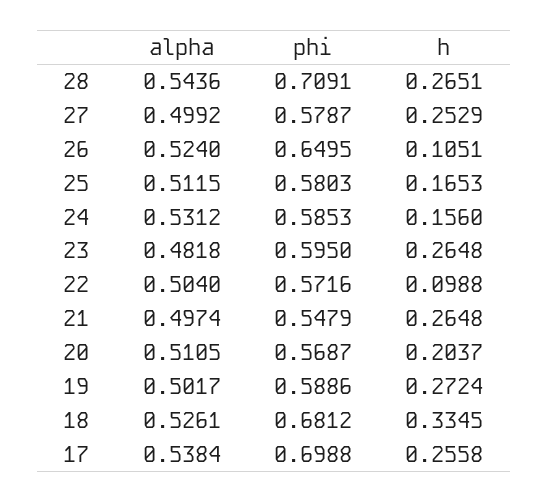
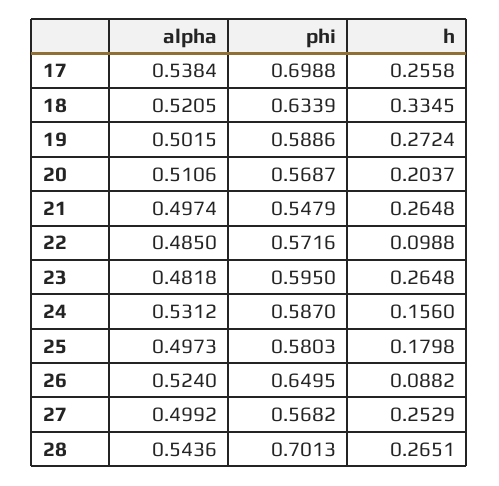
phi, 28: 0.7091 -> 0.7013
phi, 27: 0.5787 -> 0.5682
h, 26: 0.1051 -> 0.0882
alpha, 25: 0.5115 -> 0.4973
h, 25: 0.1653 -> 0.1798
phi, 24: 0.5853 -> 0.587
alpha, 22: 0.504 -> 0.485
alpha, 20: 0.5105 -> 0.5106
alpha, 19: 0.5017 -> 0.5015
alpha, 18: 0.5261 -> 0.5205
phi, 18: 0.6812 -> 0.6339

